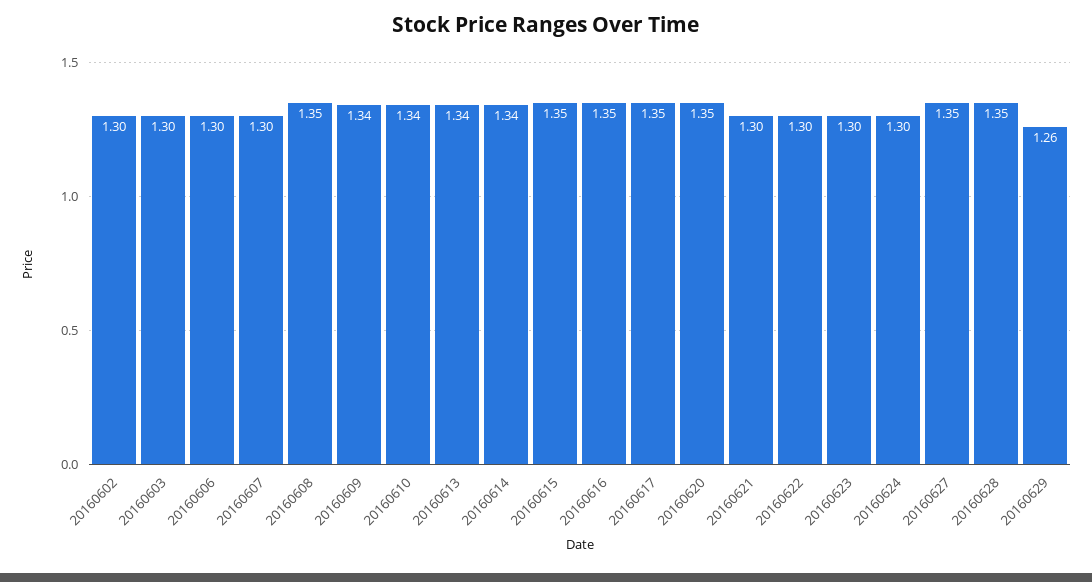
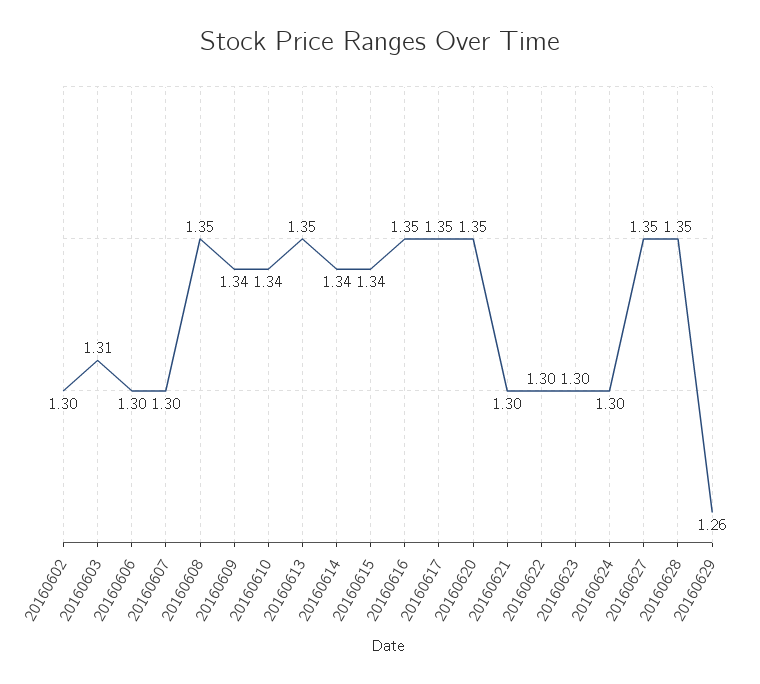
20160603: 1.3 -> 1.31
20160613: 1.34 -> 1.35
20160615: 1.35 -> 1.34

